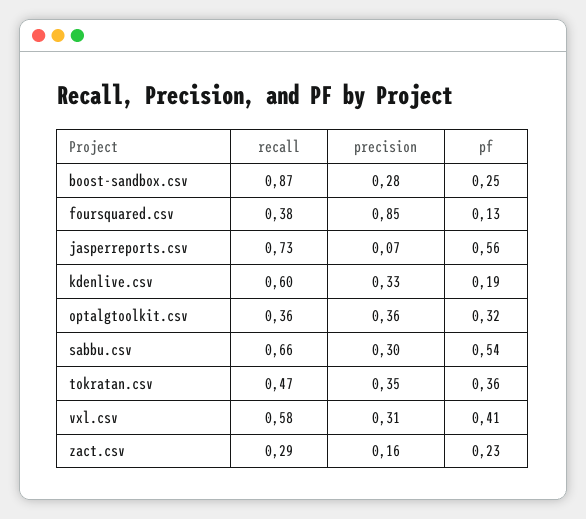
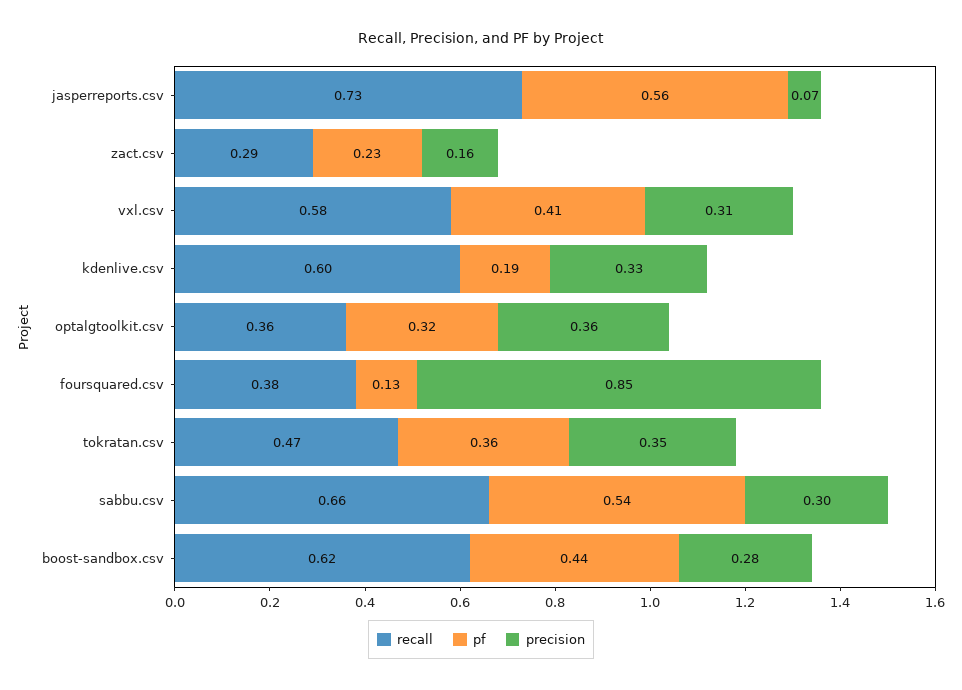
recall, boost-sandbox.csv: 0.87 -> 0.62
pf, boost-sandbox.csv: 0.25 -> 0.44

